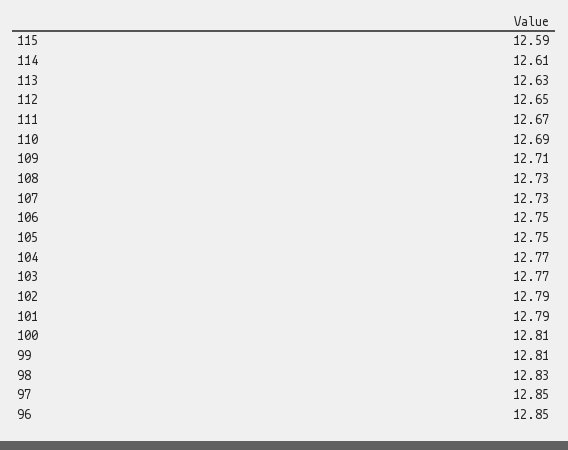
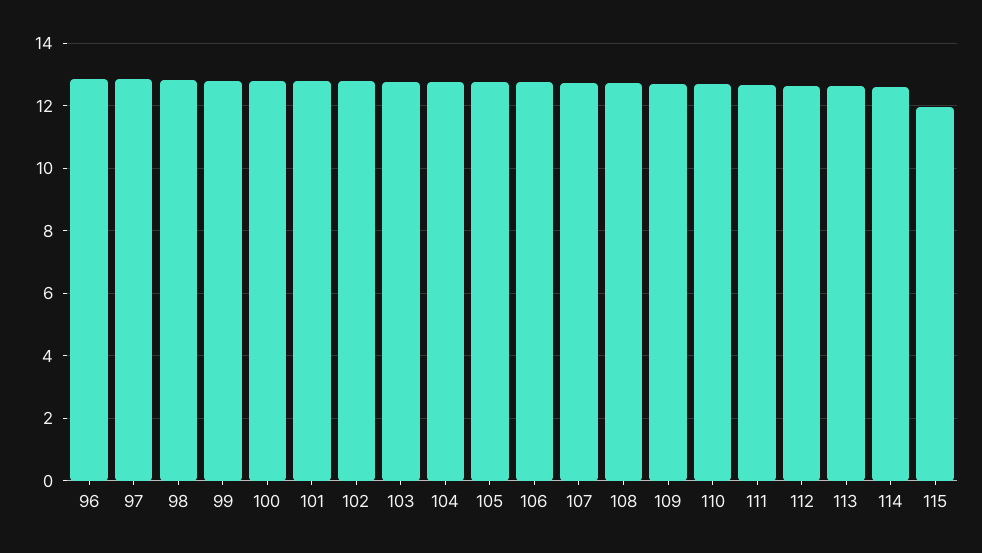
115: 12.59 -> 12

